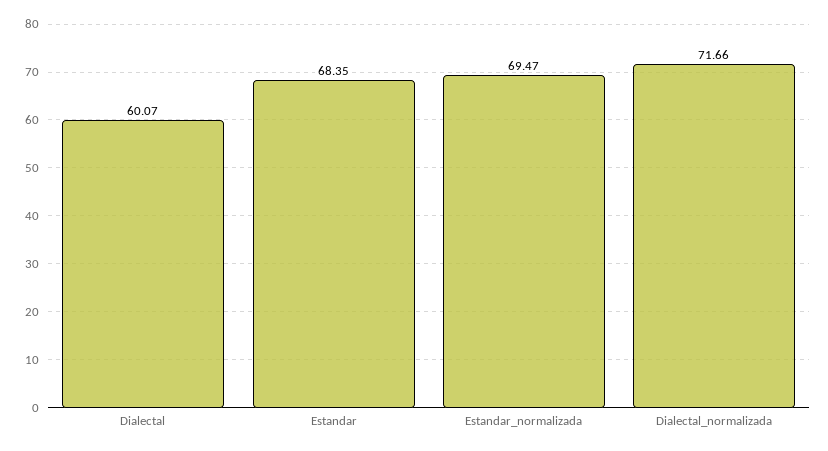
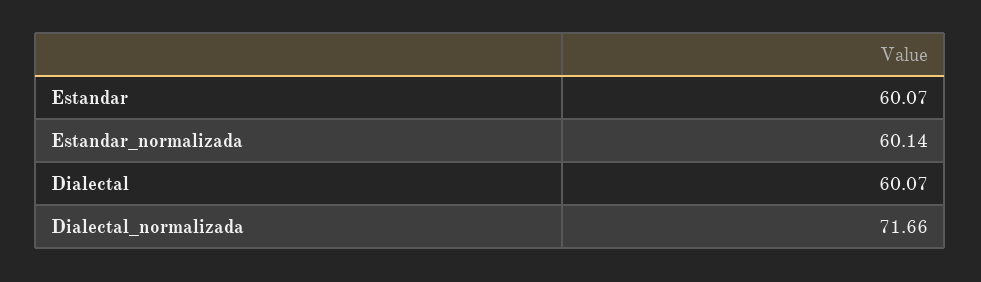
Estandar: 68.35 -> 60.07
Estandar_normalizada: 69.47 -> 60.14

